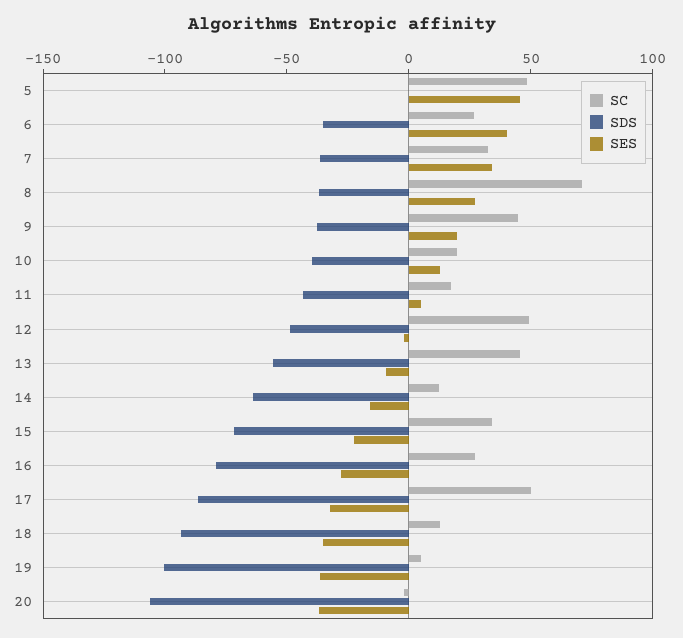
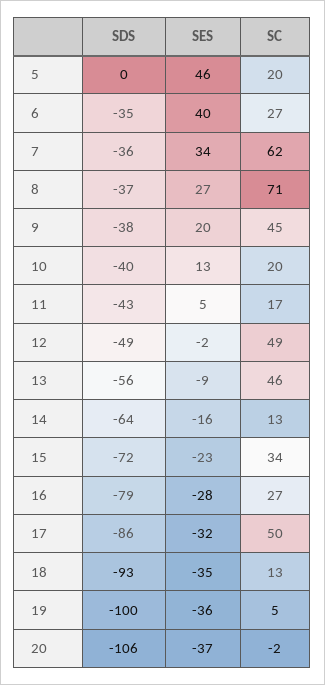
SC, 5: 50 -> 20
SC, 7: 30 -> 62

